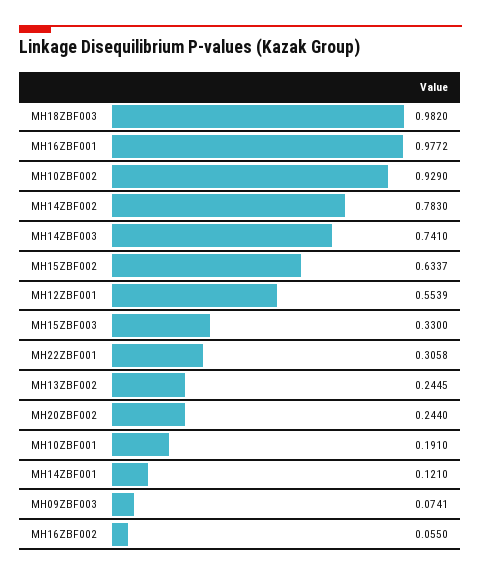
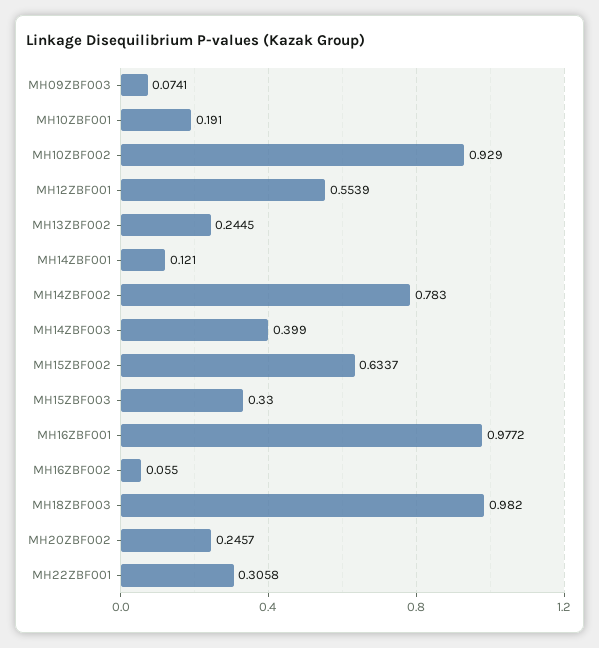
MH14ZBF003: 0.741 -> 0.399
MH20ZBF002: 0.244 -> 0.2457

